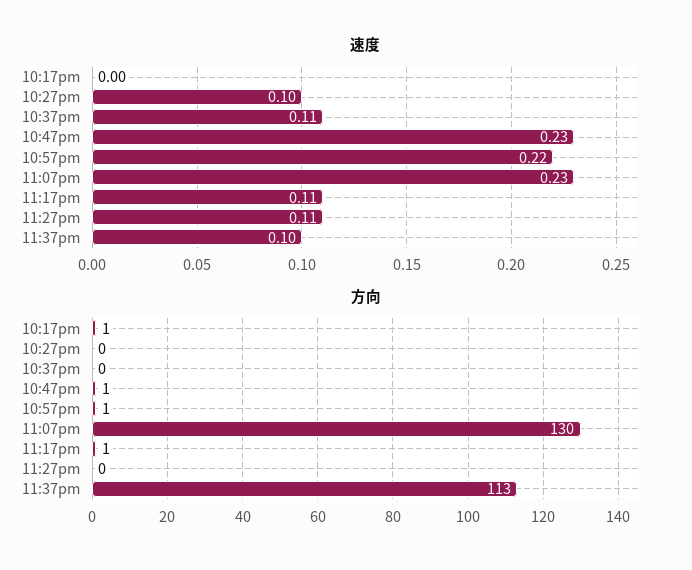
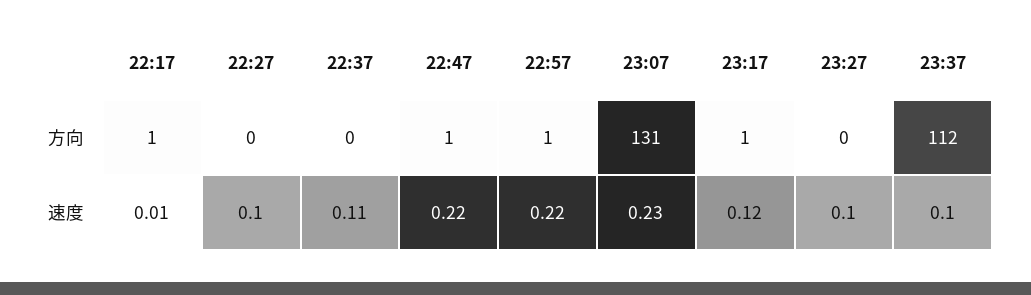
速度, 10:17pm: 0 -> 0.01
速度, 10:47pm: 0.23 -> 0.22
速度, 11:17pm: 0.11 -> 0.12
速度, 11:27pm: 0.11 -> 0.1
方向, 11:07pm: 130 -> 131
方向, 11:37pm: 113 -> 112

